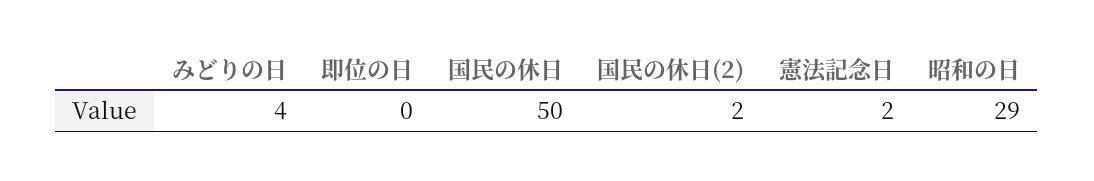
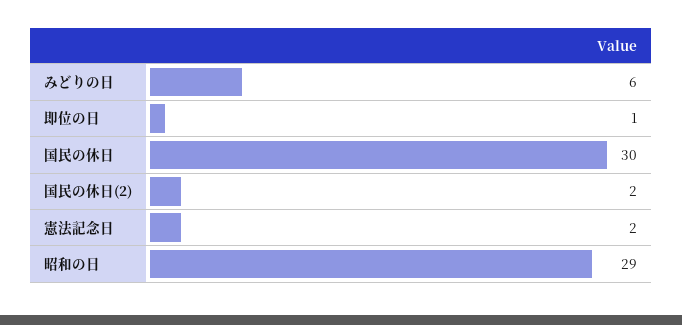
みどりの日: 4 -> 6
即位の日: 0 -> 1
国民の休日: 50 -> 30

